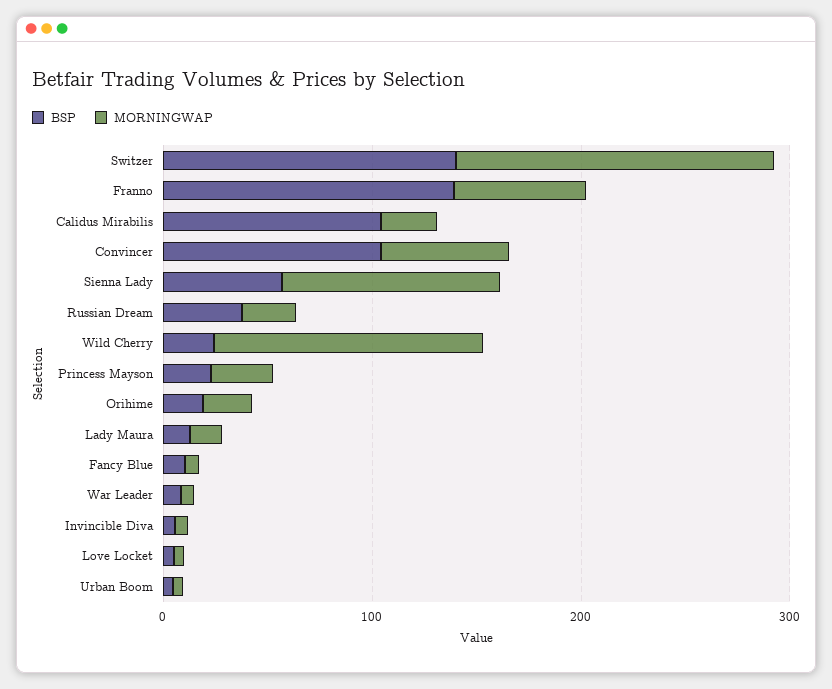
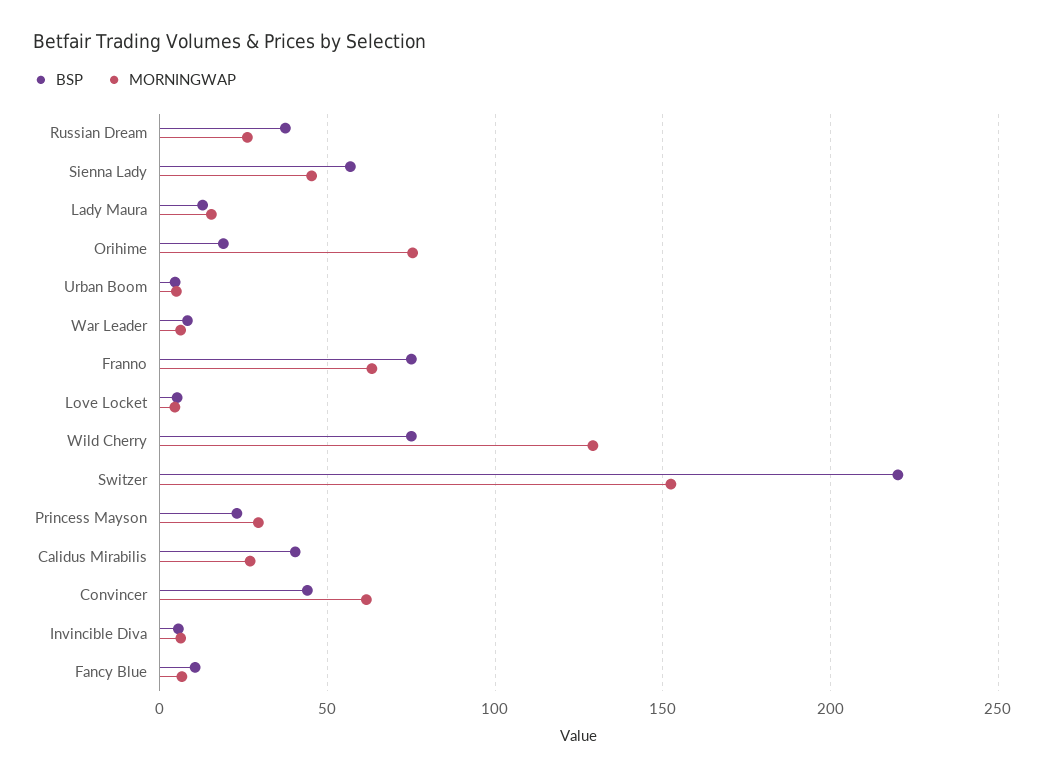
BSP, Switzer: 140 -> 220
BSP, Franno: 140 -> 75
BSP, Calidus Mirabilis: 100 -> 40
BSP, Convincer: 100 -> 45
MORNINGWAP, Sienna Lady: 100 -> 45
BSP, Wild Cherry: 20 -> 75
MORNINGWAP, Orihime: 20 -> 75

